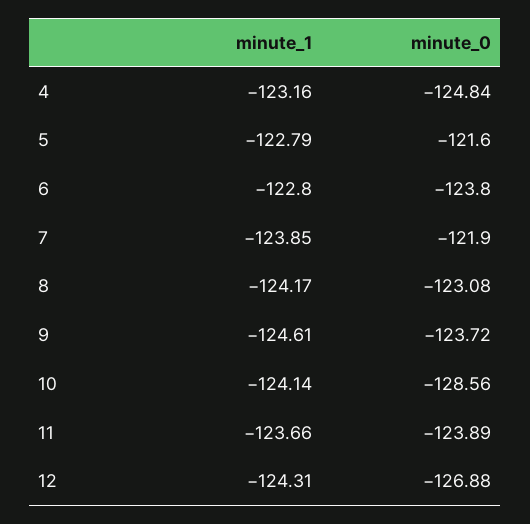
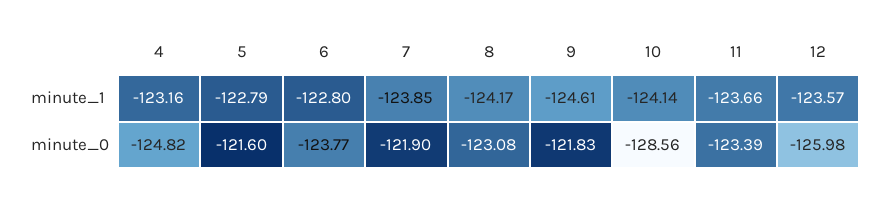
minute_0, 4: -124.84 -> -124.82
minute_0, 6: -123.8 -> -123.77
minute_0, 9: -123.72 -> -121.83
minute_0, 11: -123.89 -> -123.39
minute_1, 12: -124.31 -> -123.57
minute_0, 12: -126.88 -> -125.98

